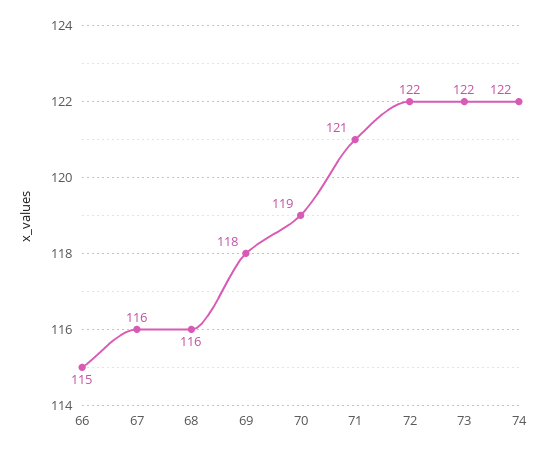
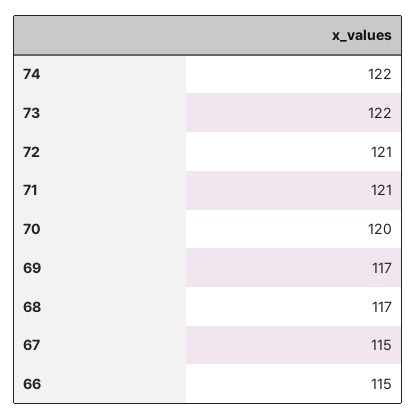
67: 116 -> 115
68: 116 -> 117
69: 118 -> 117
70: 119 -> 120
72: 122 -> 121

